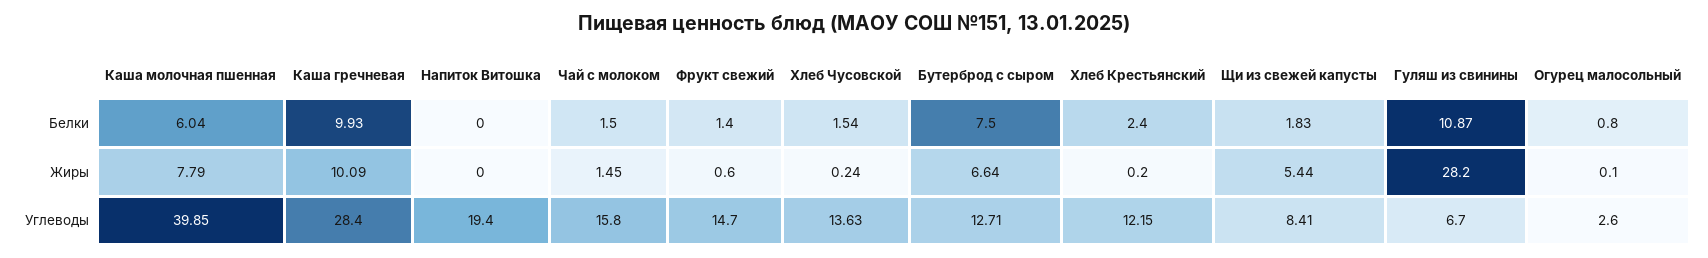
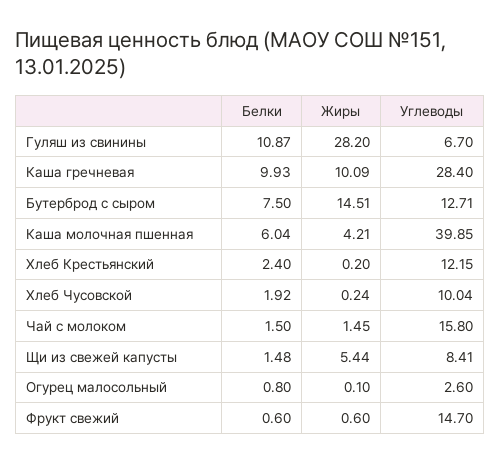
Напиток Витошка, Белки: 0 -> none
Фрукт свежий, Белки: 1.4 -> 0.6
Хлеб Чусовской, Белки: 1.54 -> 1.92
Щи из свежей капусты, Белки: 1.83 -> 1.48
Каша молочная пшенная, Жиры: 7.79 -> 4.21
Напиток Витошка, Жиры: 0 -> none
Бутерброд с сыром, Жиры: 6.64 -> 14.51
Напиток Витошка, Углеводы: 19.4 -> none
Хлеб Чусовской, Углеводы: 13.63 -> 10.04

